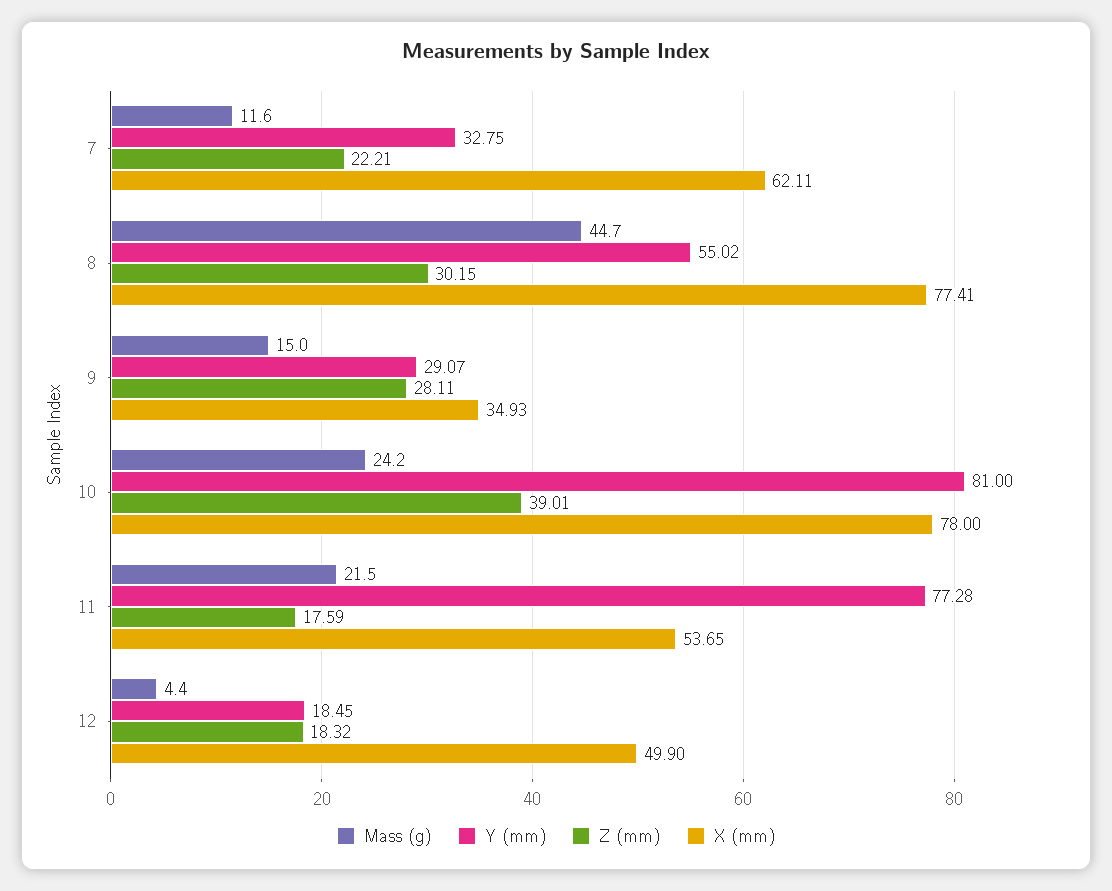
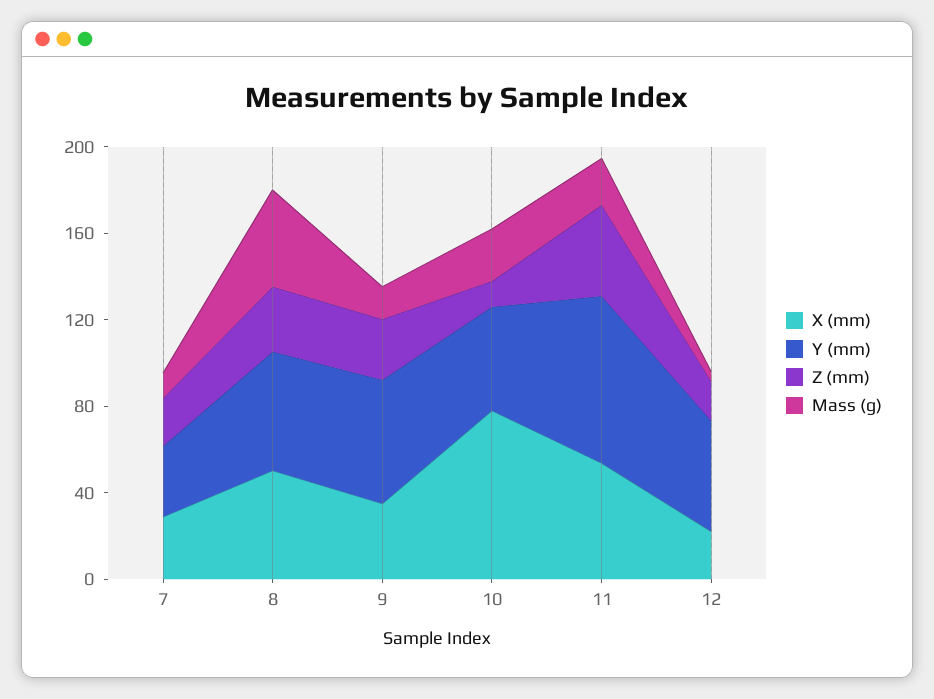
X (mm), 7: 62.11 -> 30
X (mm), 8: 77.41 -> 50
Y (mm), 9: 29.07 -> 60
Y (mm), 10: 81 -> 50
Z (mm), 10: 39.01 -> 10
Z (mm), 11: 17.59 -> 40
Y (mm), 12: 18.45 -> 50
X (mm), 12: 49.9 -> 20

